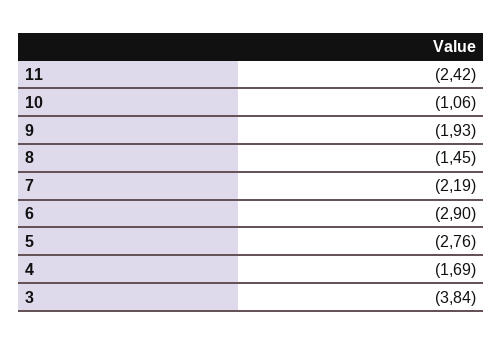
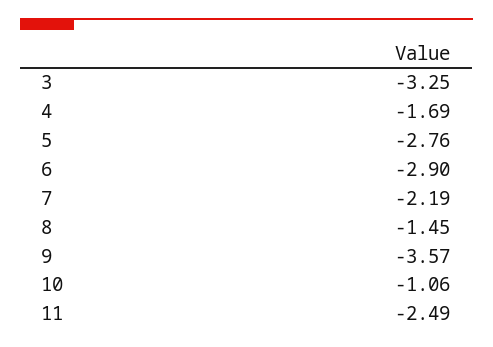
11: -2.42 -> -2.49
9: -1.93 -> -3.57
3: -3.84 -> -3.25

